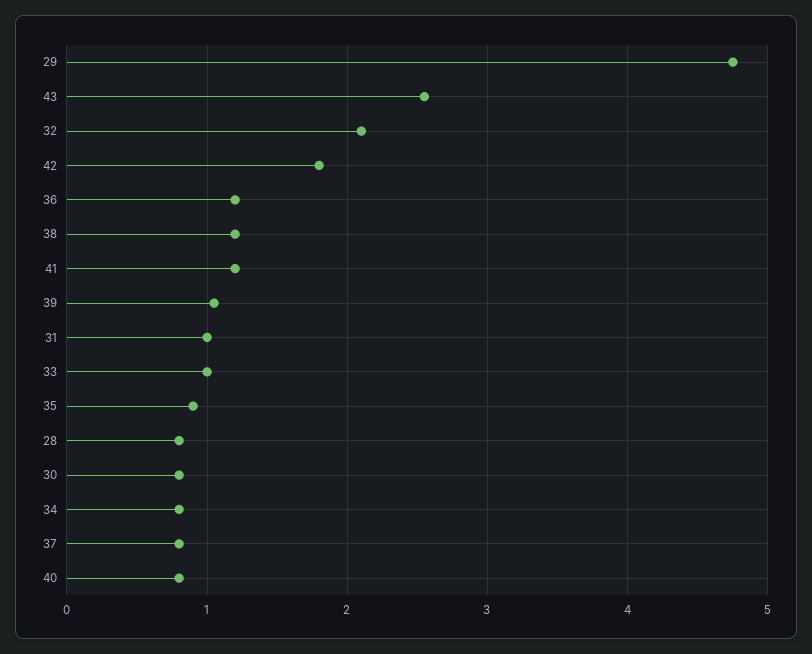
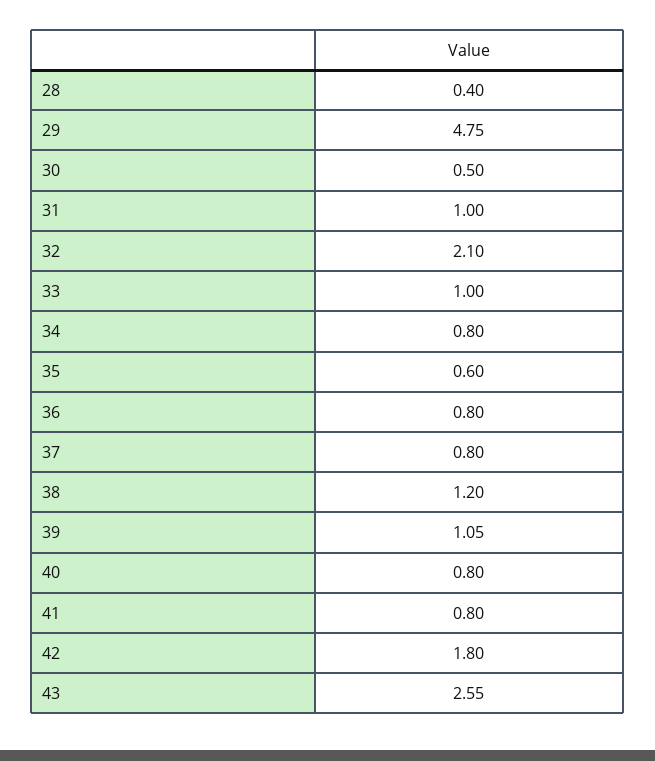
36: 1.2 -> 0.8
41: 1.2 -> 0.8
35: 0.9 -> 0.6
28: 0.8 -> 0.4
30: 0.8 -> 0.5

